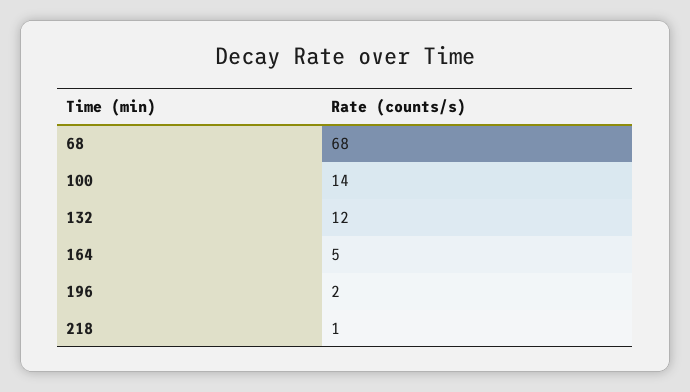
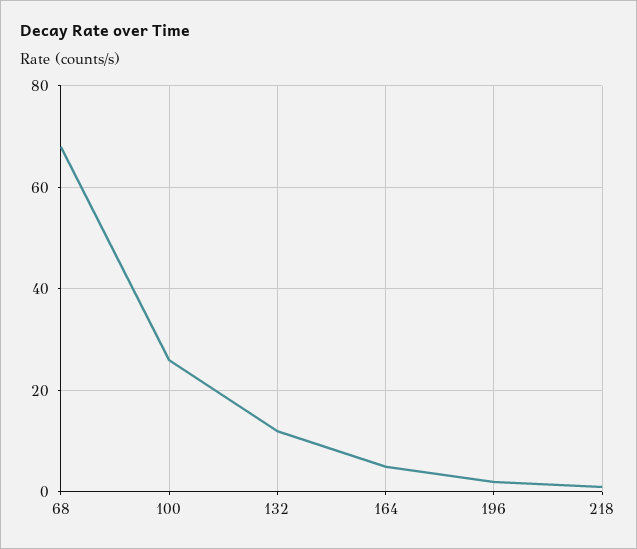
100: 14 -> 25

